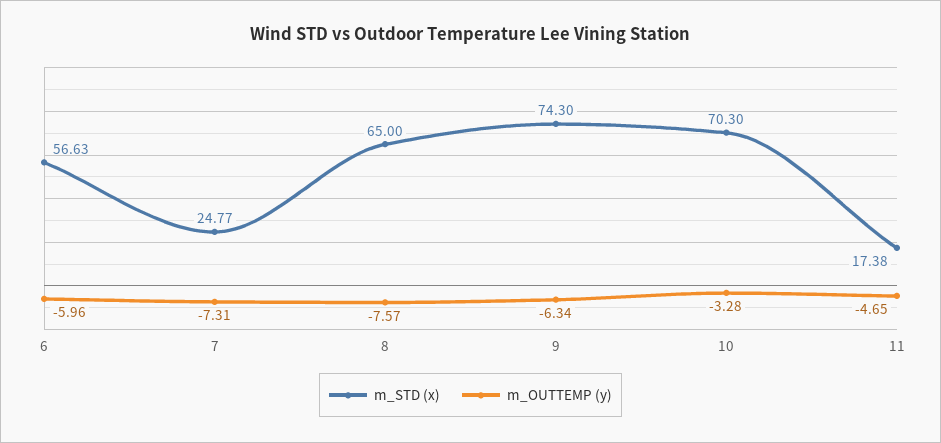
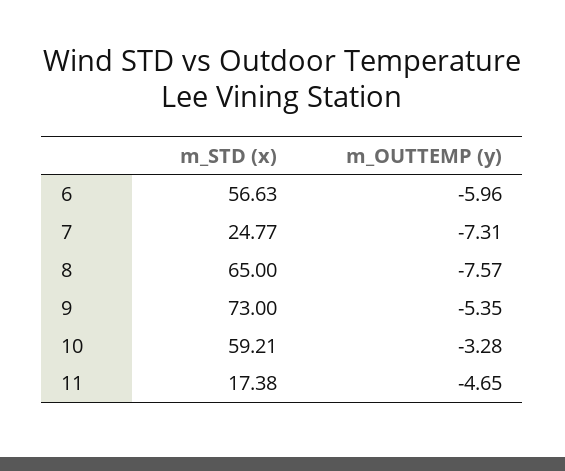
m_STD (x), 9: 74.3 -> 73
m_OUTTEMP (y), 9: -6.34 -> -5.35
m_STD (x), 10: 70.3 -> 59.21

